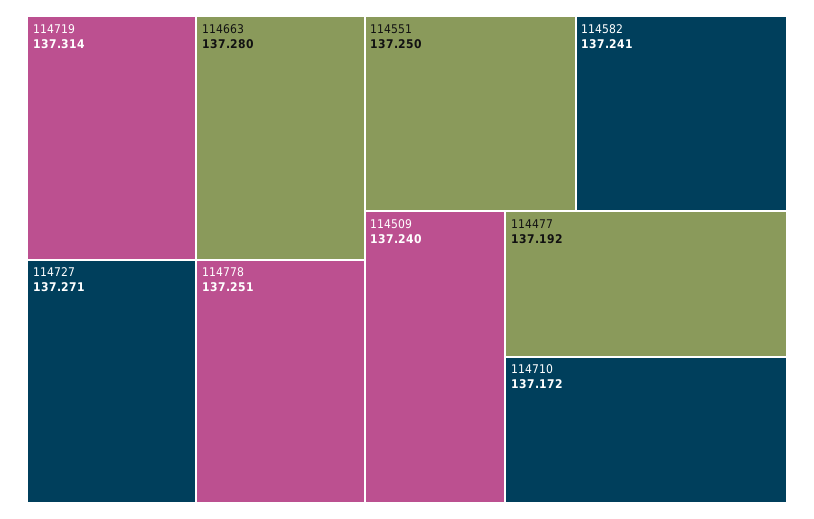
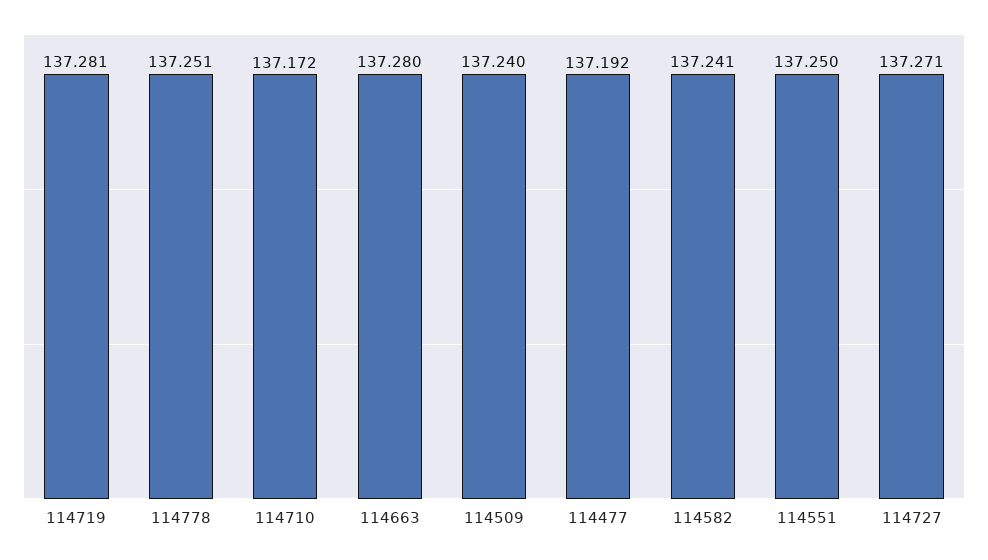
114719: 137.314 -> 137.281

